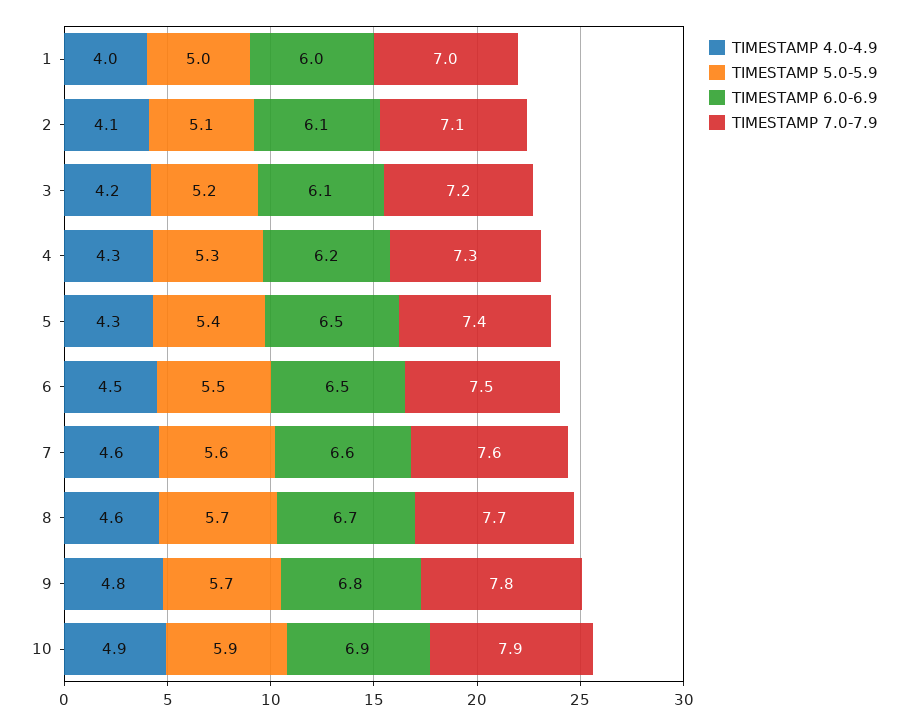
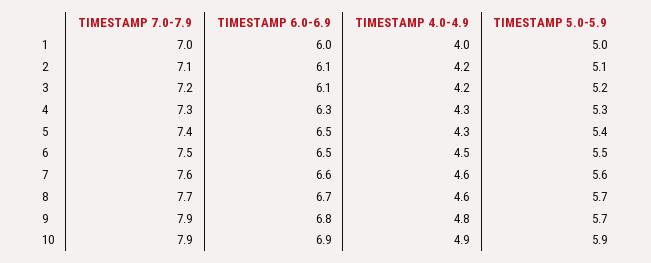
TIMESTAMP 4.0-4.9, 2: 4.1 -> 4.2
TIMESTAMP 6.0-6.9, 4: 6.2 -> 6.3
TIMESTAMP 7.0-7.9, 9: 7.8 -> 7.9

